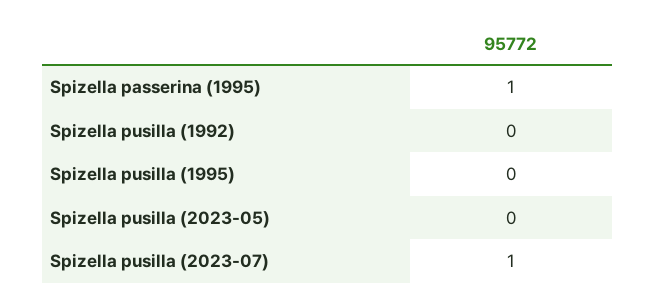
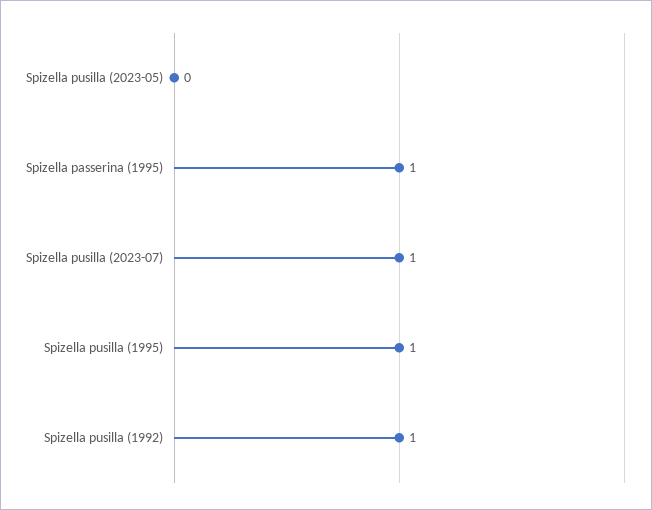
Spizella pusilla (1992): 0 -> 1
Spizella pusilla (1995): 0 -> 1

